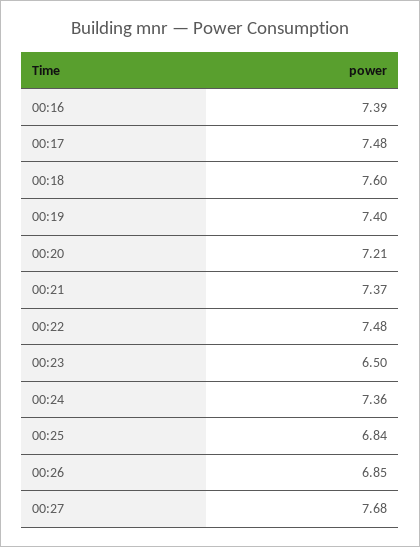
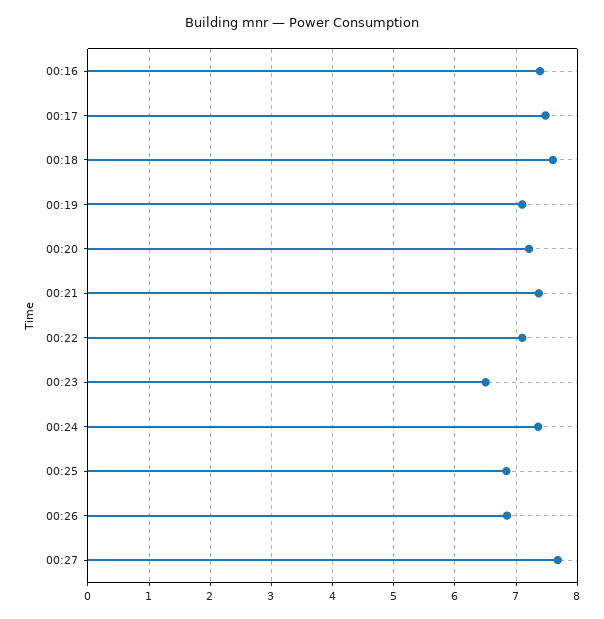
00:19: 7.4 -> 7.1
00:22: 7.48 -> 7.1

